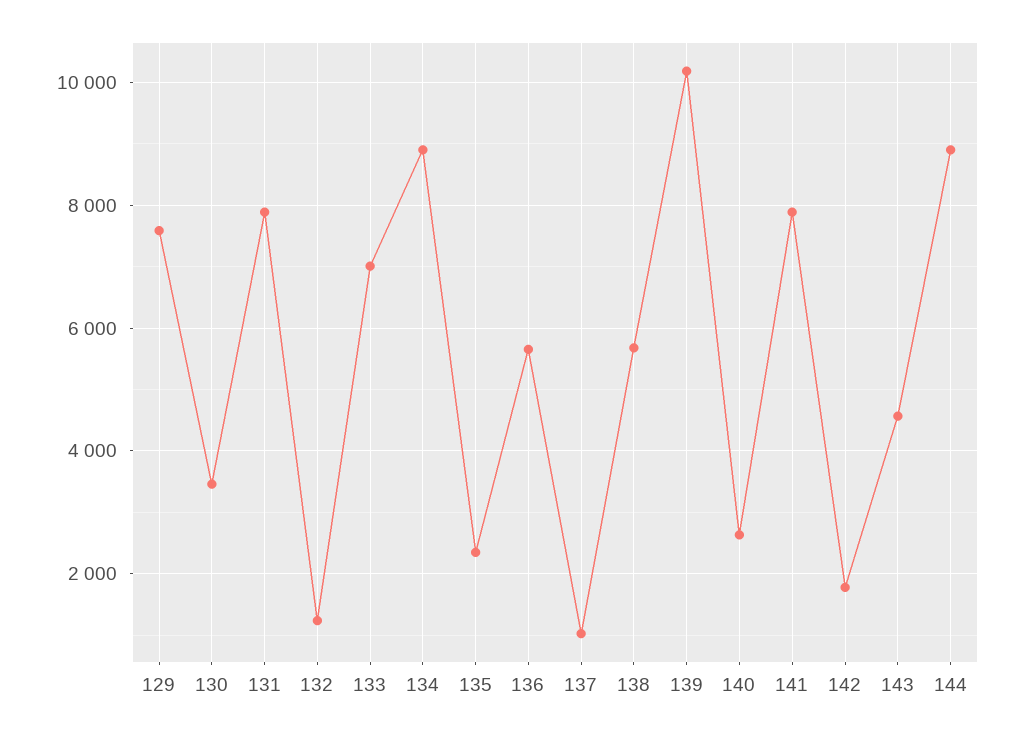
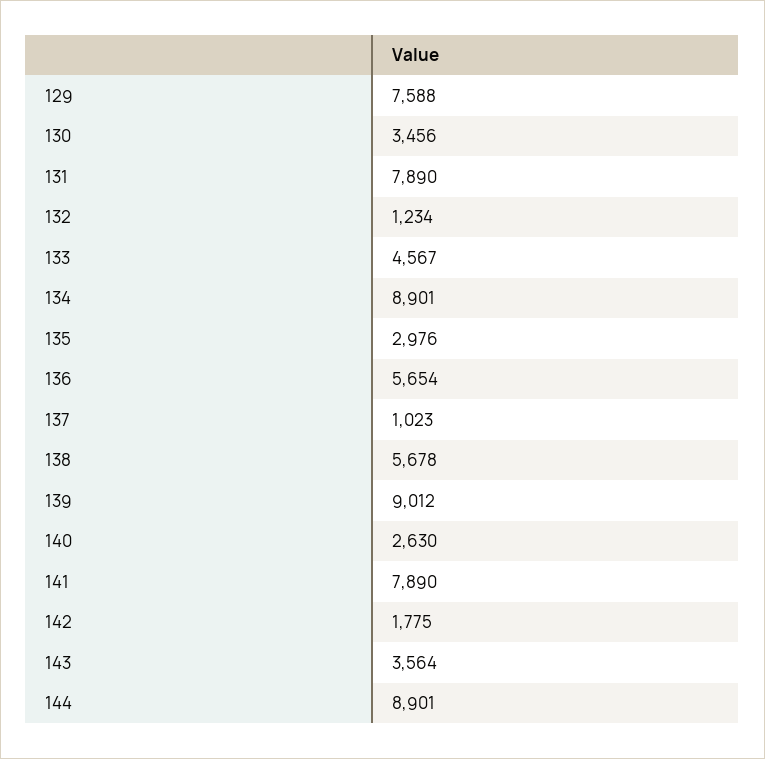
133: 7000 -> 4567
135: 2400 -> 2976
139: 10200 -> 9012
143: 4600 -> 3564

